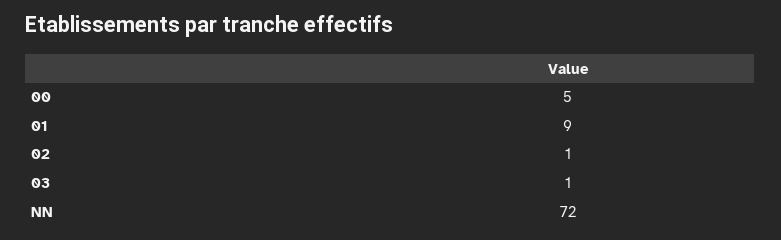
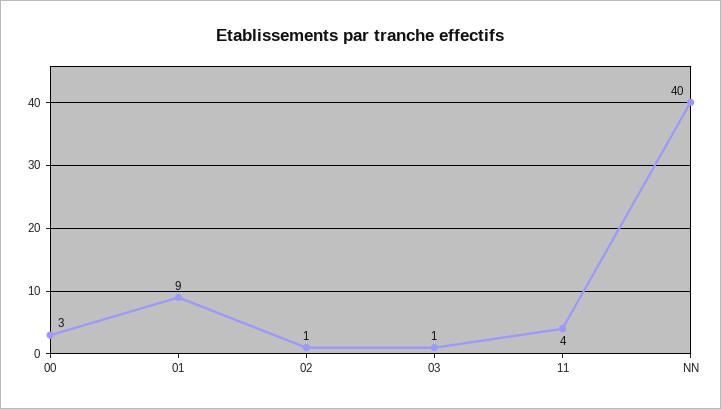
00: 5 -> 3
NN: 72 -> 40
11: none -> 4

